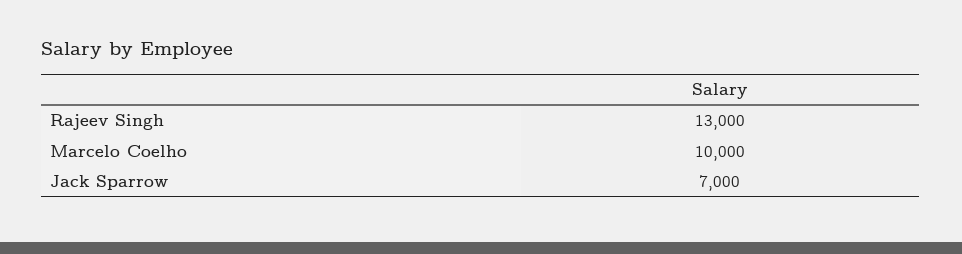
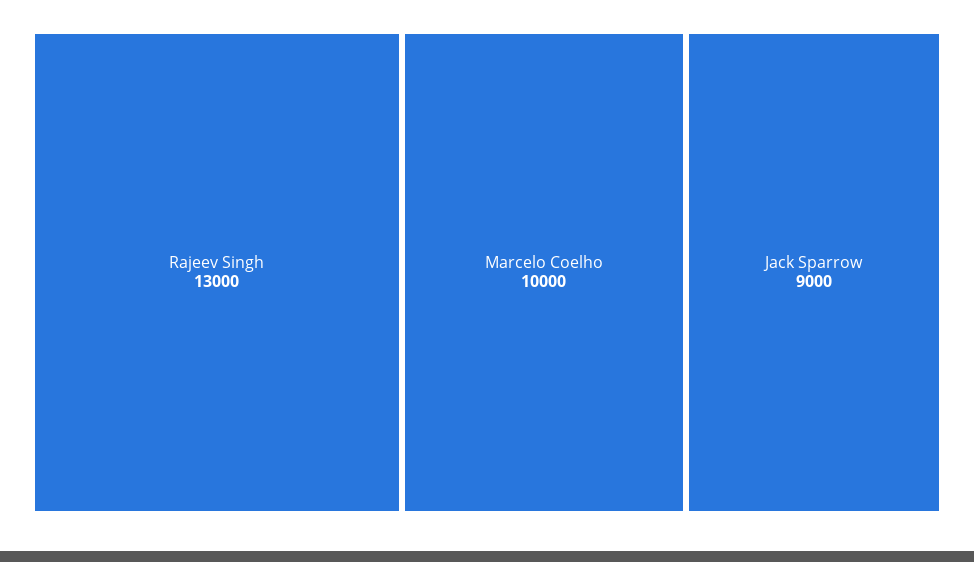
Jack Sparrow: 7000 -> 9000

